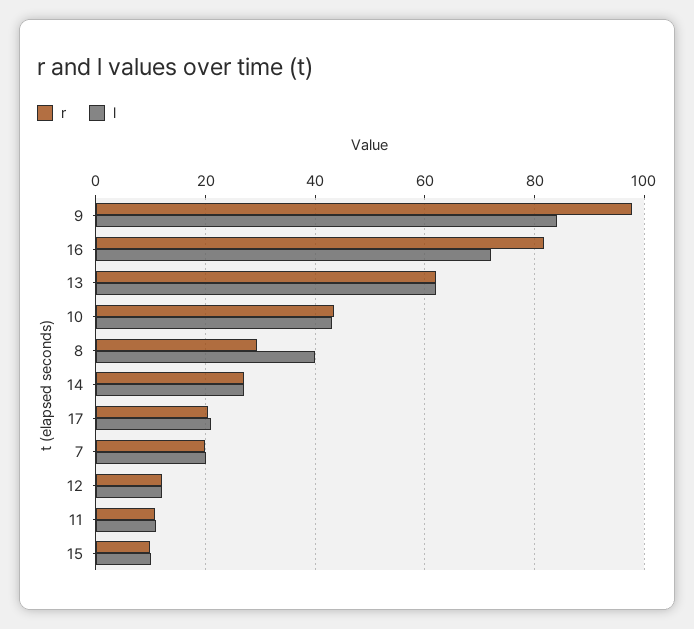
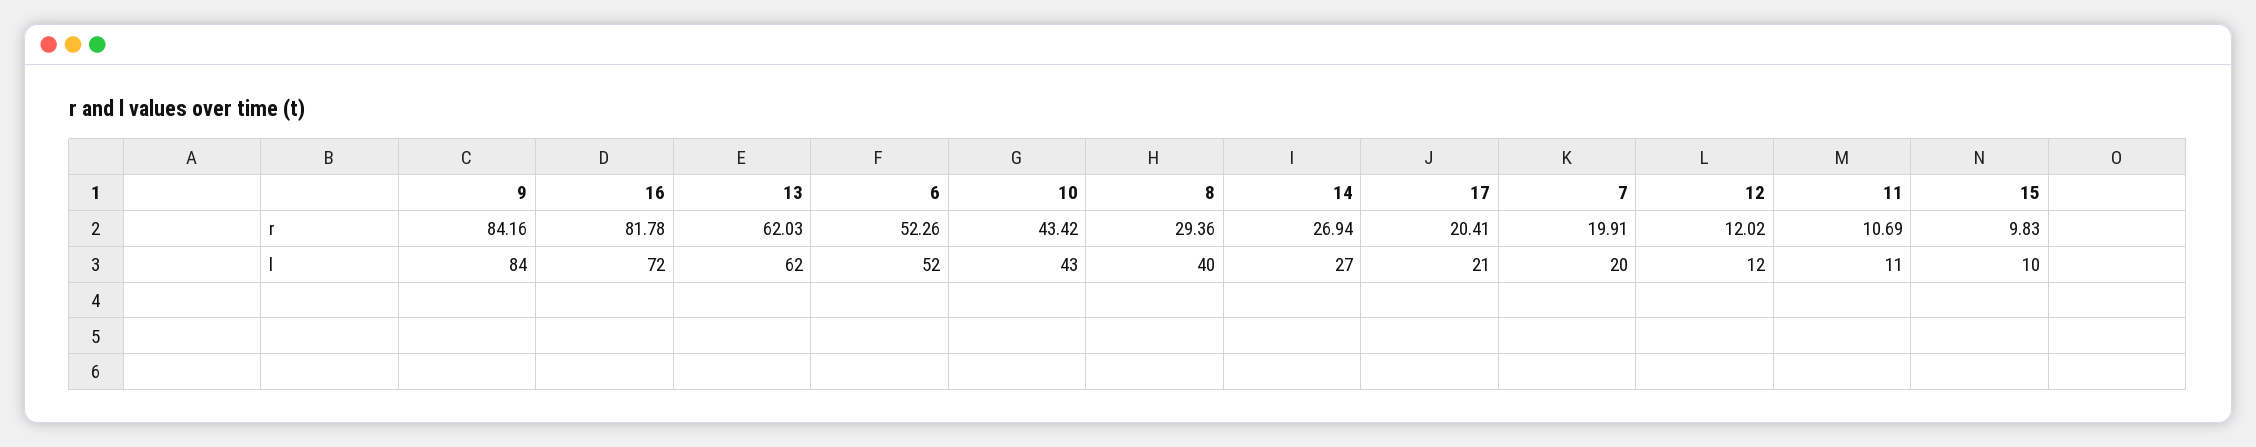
r, 9: 98 -> 84.16
r, 6: none -> 52.26
l, 6: none -> 52

